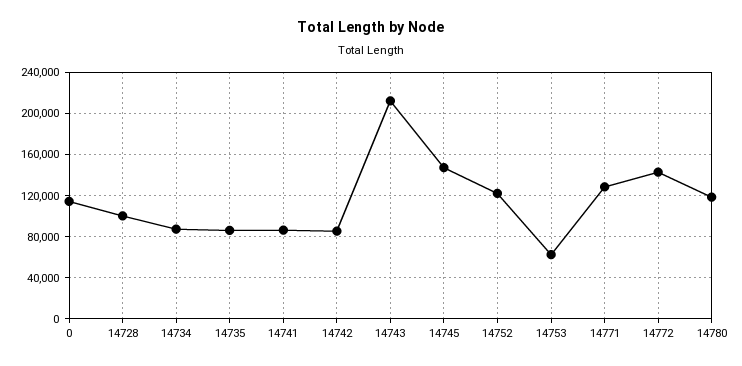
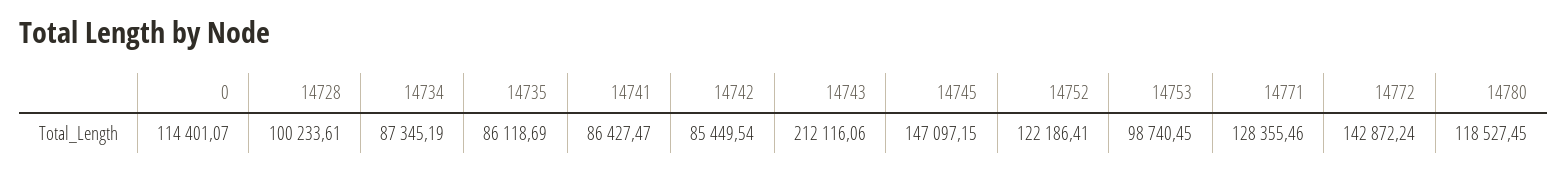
14753: 60000 -> 98740.45

